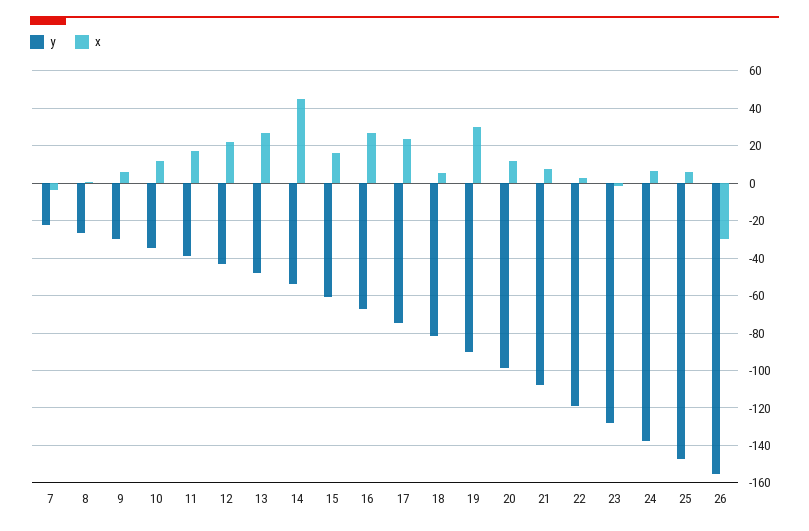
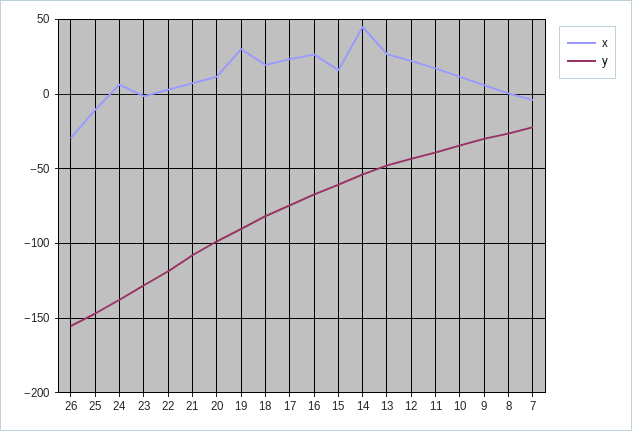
x, 18: 5 -> 20
x, 25: 5 -> -10

